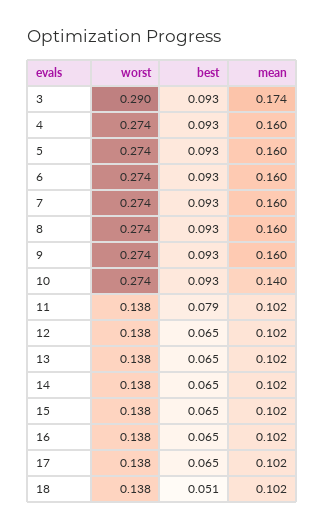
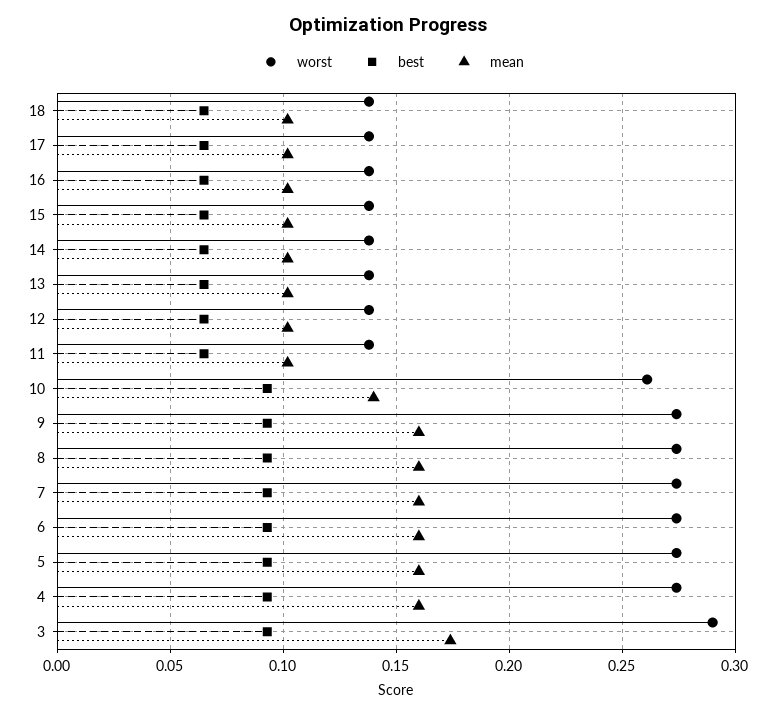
worst, 10: 0.274 -> 0.26
best, 11: 0.079 -> 0.065
best, 18: 0.051 -> 0.065

